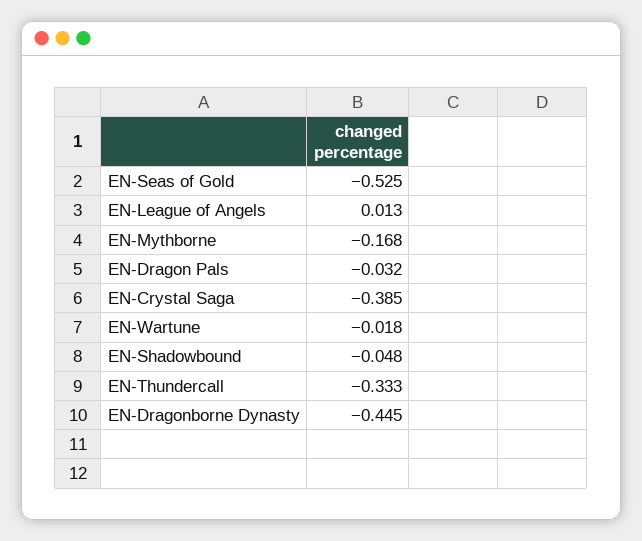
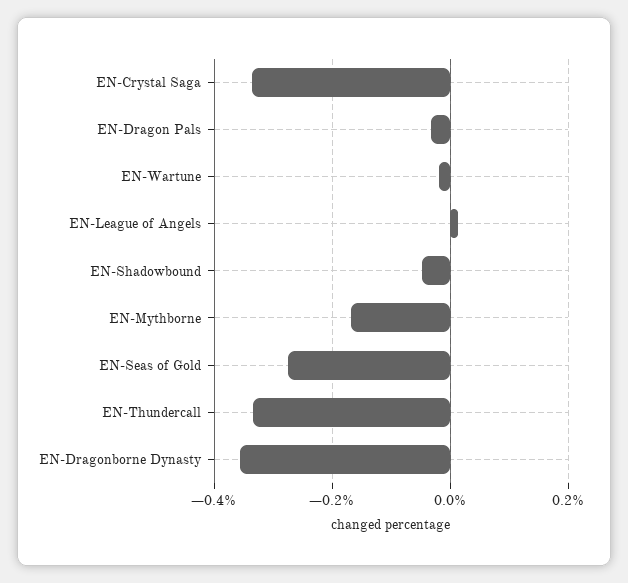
EN-Seas of Gold: -0.525 -> -0.28
EN-Crystal Saga: -0.385 -> -0.34
EN-Dragonborne Dynasty: -0.445 -> -0.36

